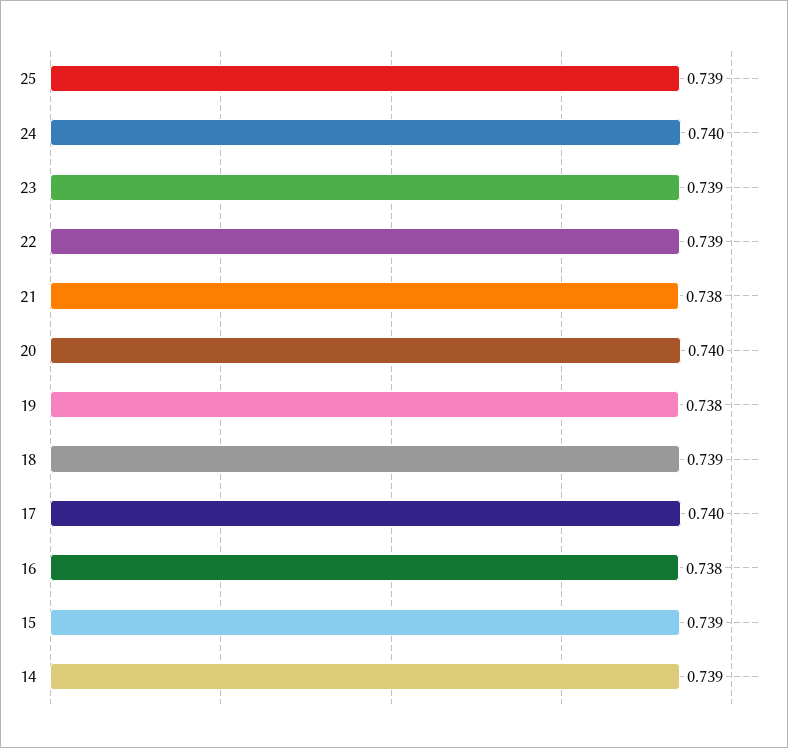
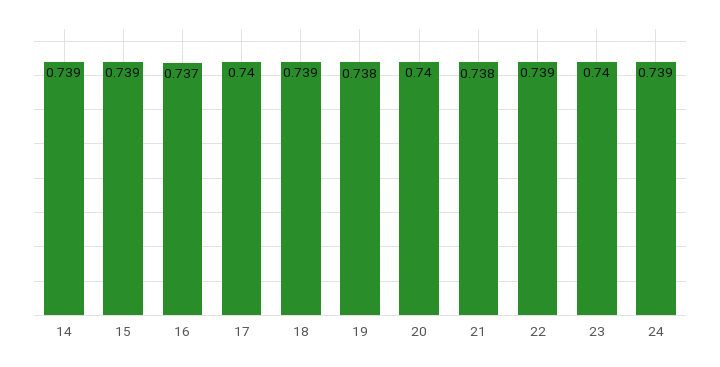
25: 0.739 -> none
24: 0.74 -> 0.739
23: 0.739 -> 0.74
16: 0.738 -> 0.737

